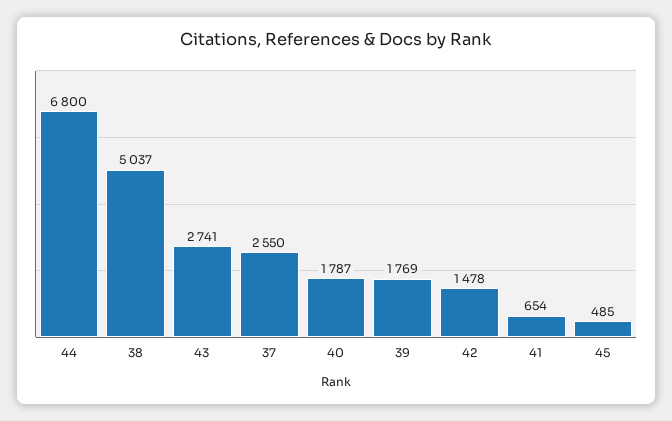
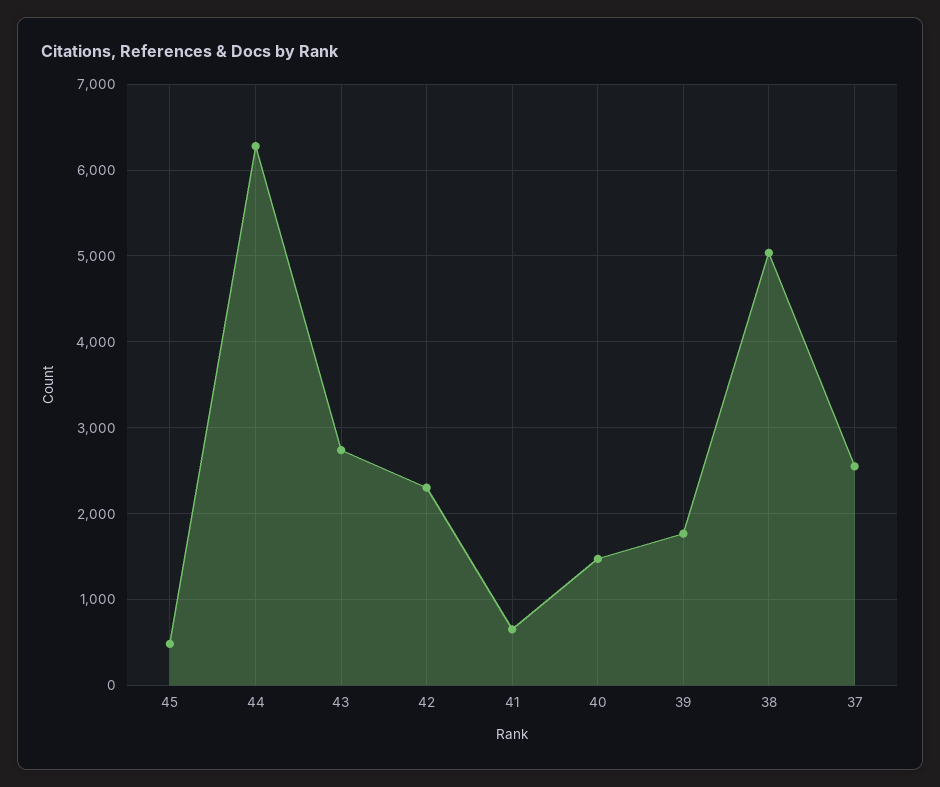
44: 6800 -> 6300
40: 1787 -> 1500
42: 1478 -> 2300

